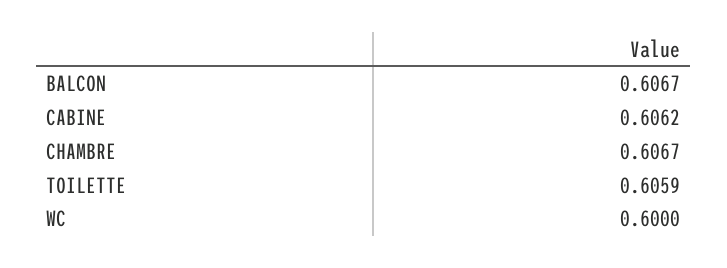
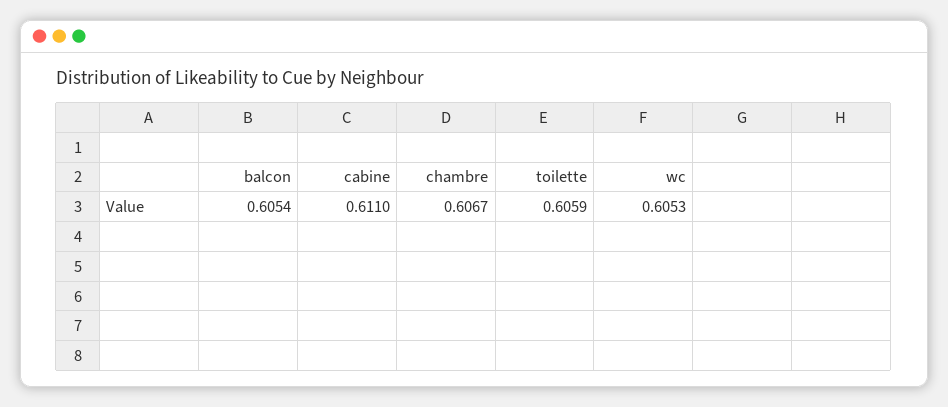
BALCON: 0.6067 -> 0.6054
CABINE: 0.6062 -> 0.611
WC: 0.6 -> 0.6053

